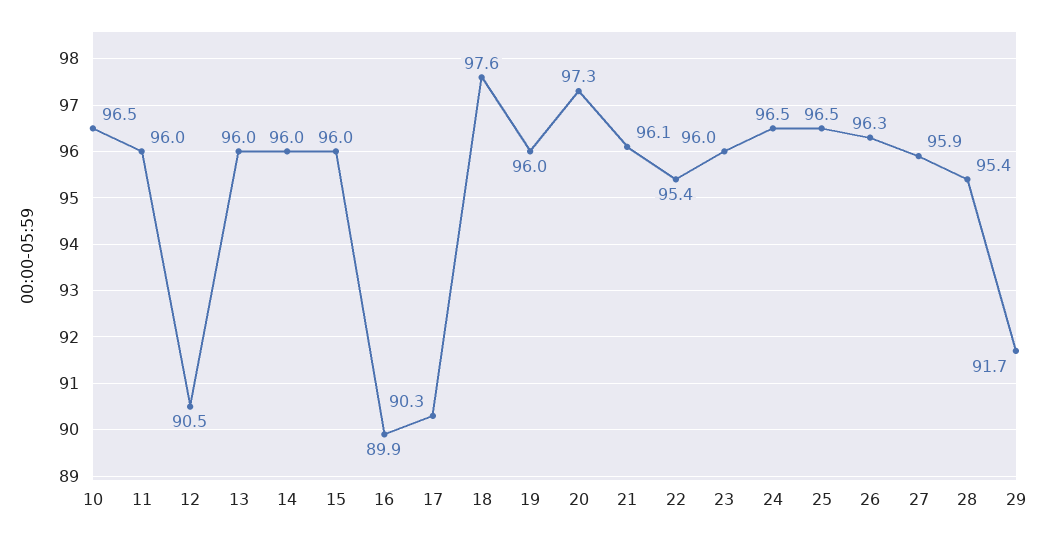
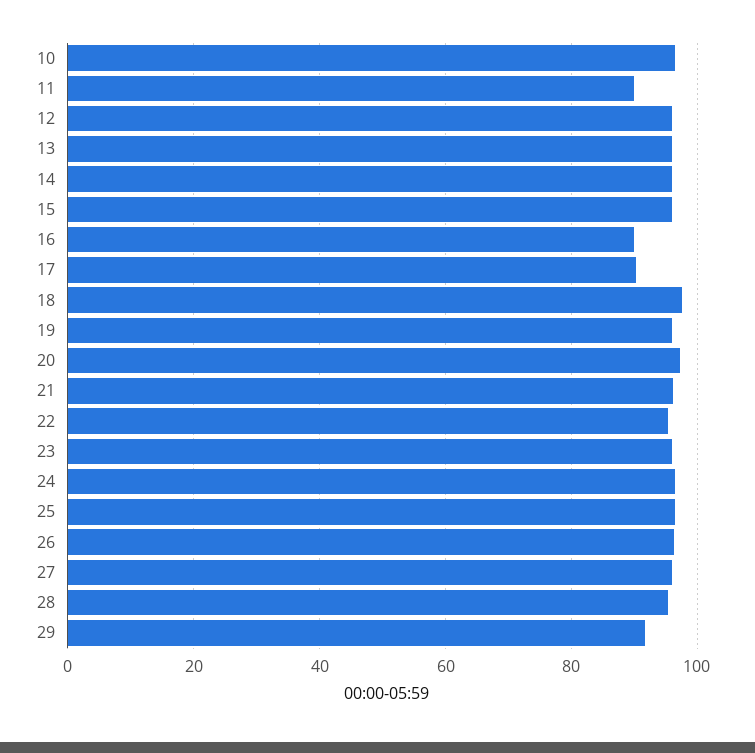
11: 96 -> 90
12: 90.5 -> 96

